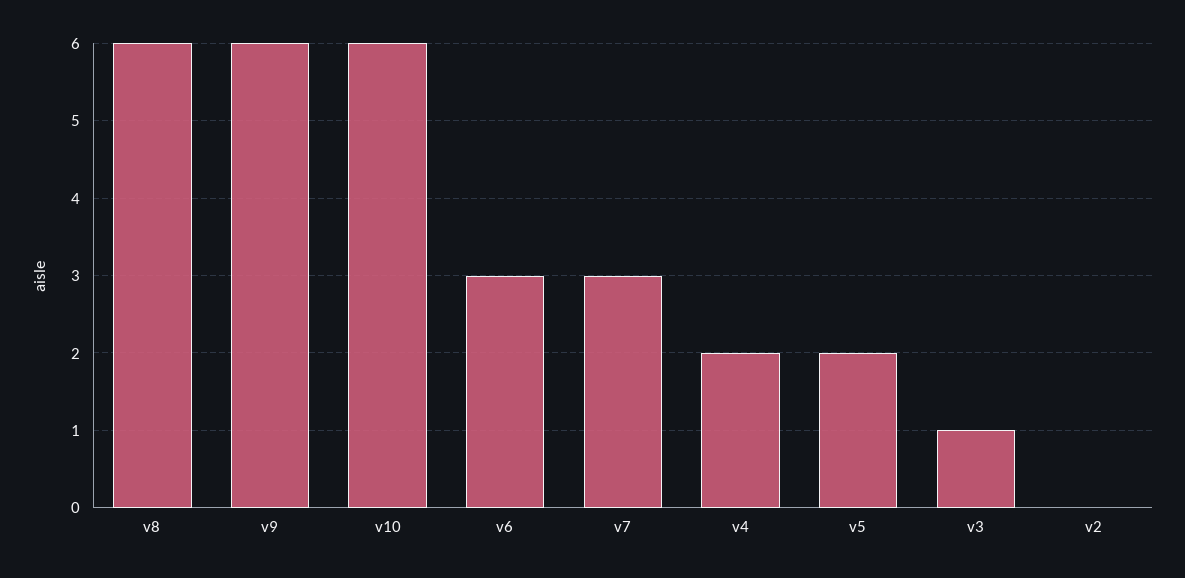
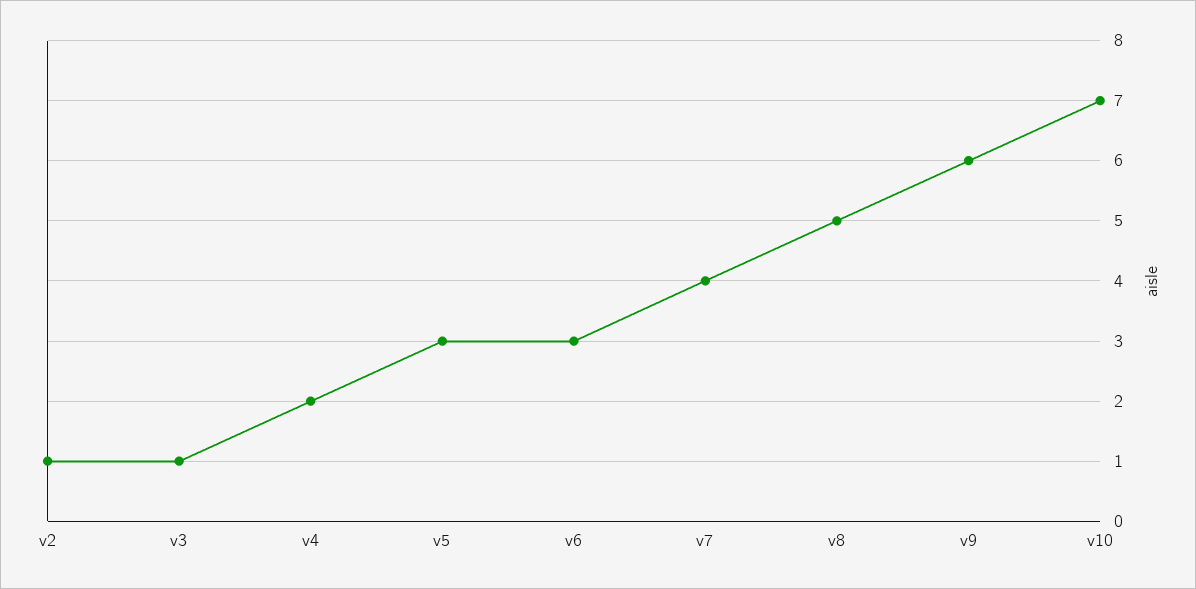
v8: 6 -> 5
v10: 6 -> 7
v7: 3 -> 4
v5: 2 -> 3
v2: 0 -> 1

